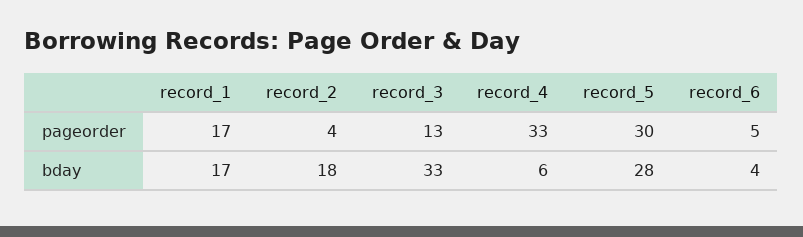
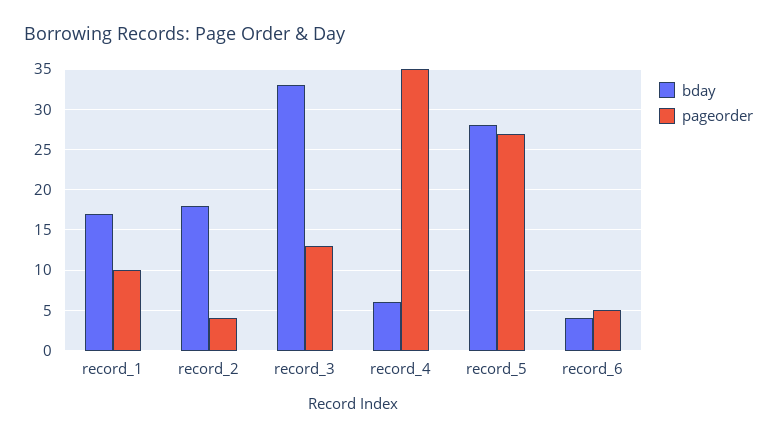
pageorder, record_1: 17 -> 10
pageorder, record_4: 33 -> 35
pageorder, record_5: 30 -> 27

